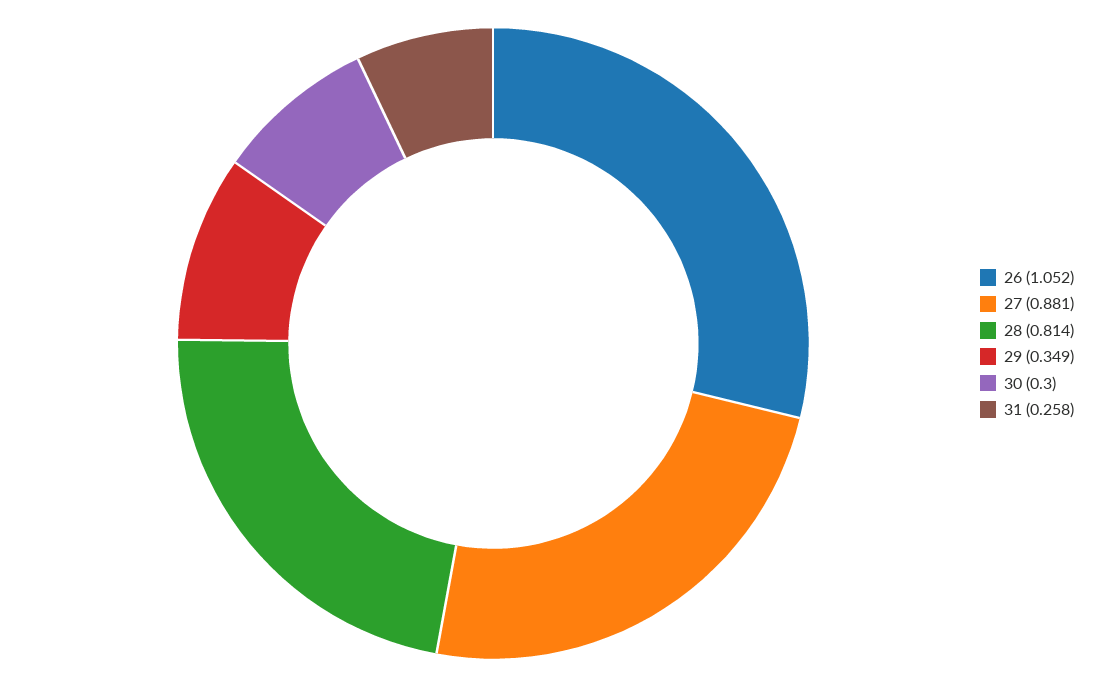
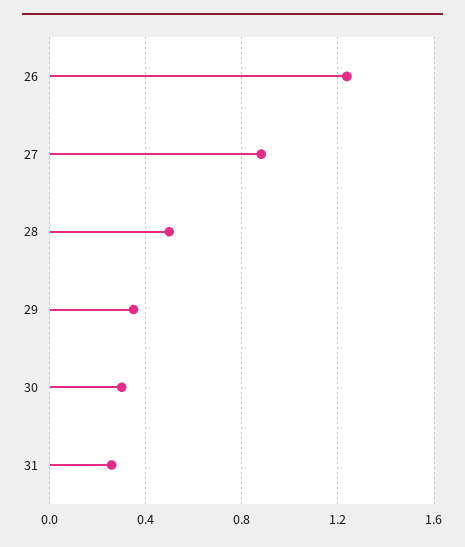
26: 1.052 -> 1.25
28: 0.814 -> 0.5

